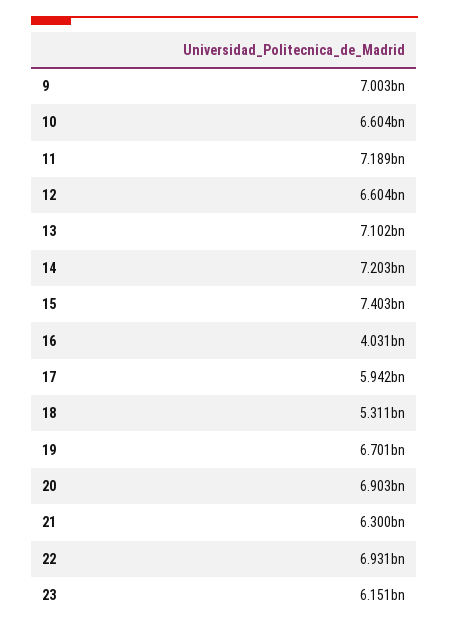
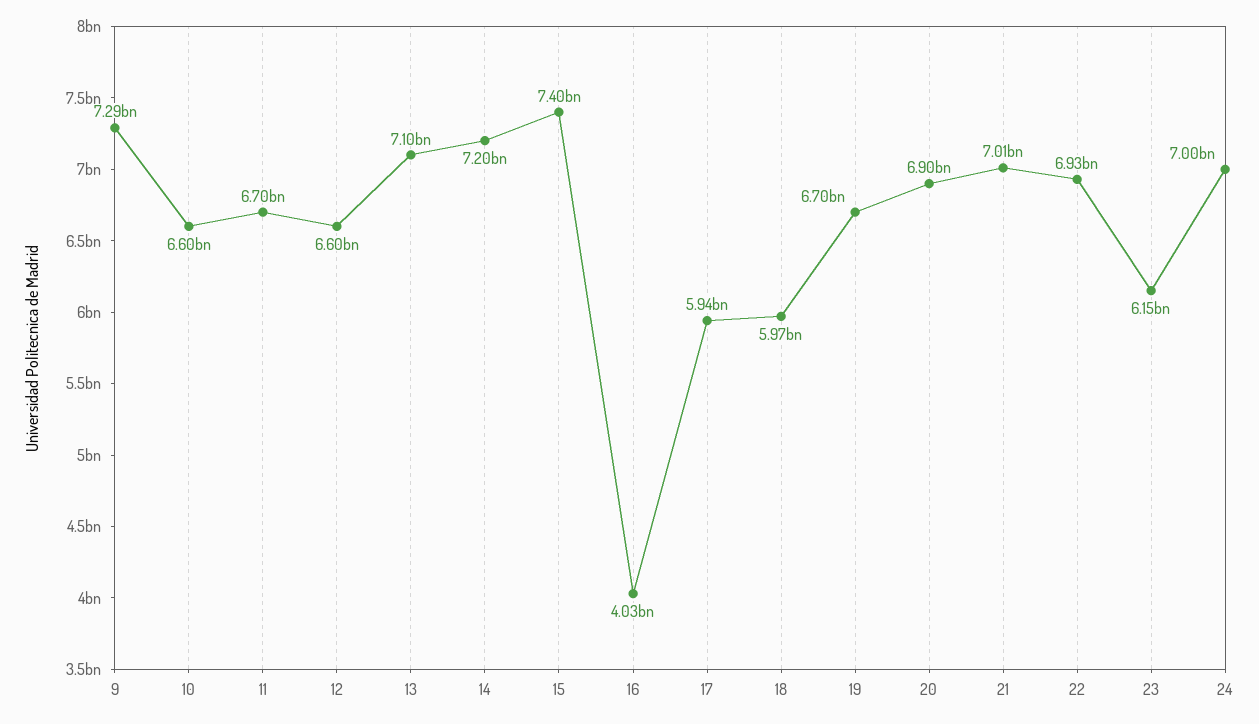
9: 7003000000 -> 7290000000
11: 7189000000 -> 6700000000
18: 5311000000 -> 5970000000
21: 6300000000 -> 7010000000
24: none -> 7000000000

